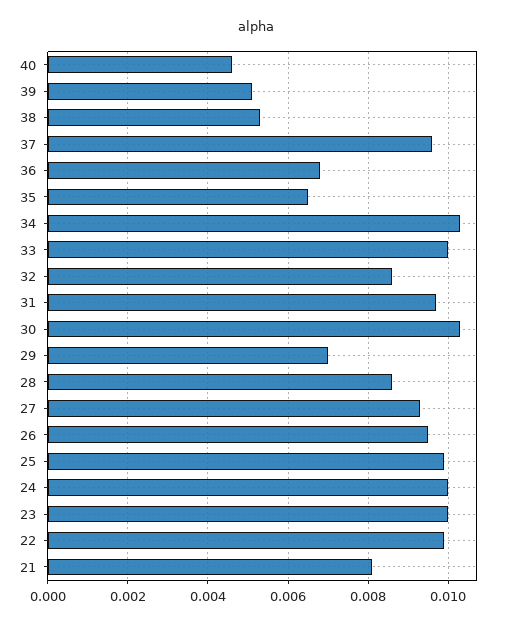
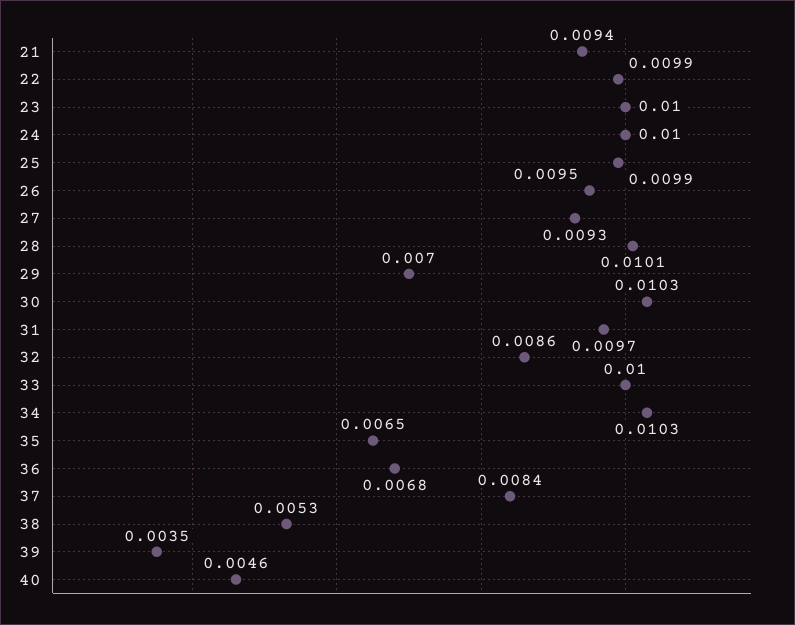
39: 0.005 -> 0.0035
37: 0.0095 -> 0.0084
28: 0.0085 -> 0.0101
21: 0.008 -> 0.0094

